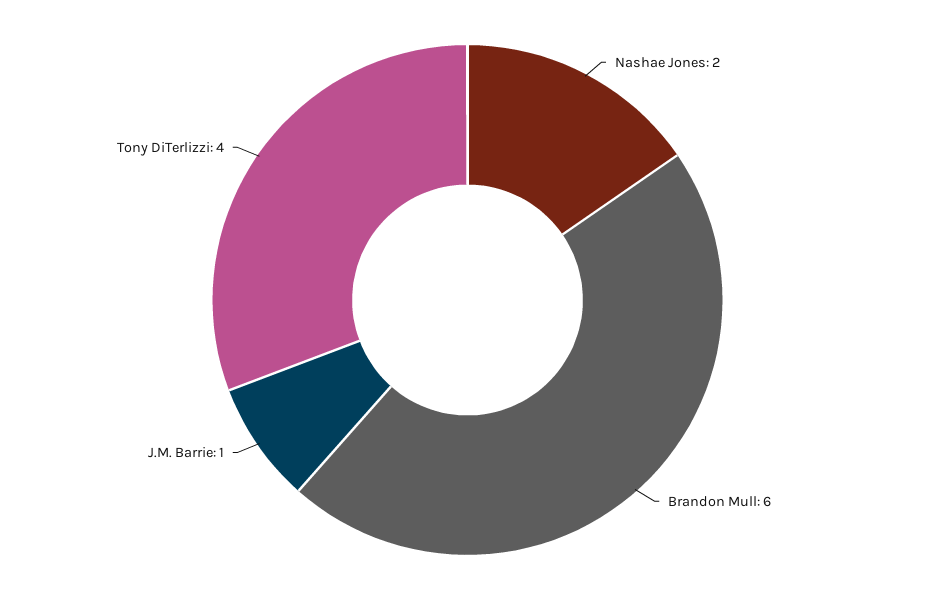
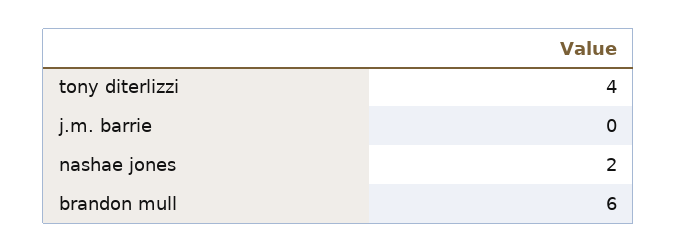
J.M. Barrie: 1 -> 0

